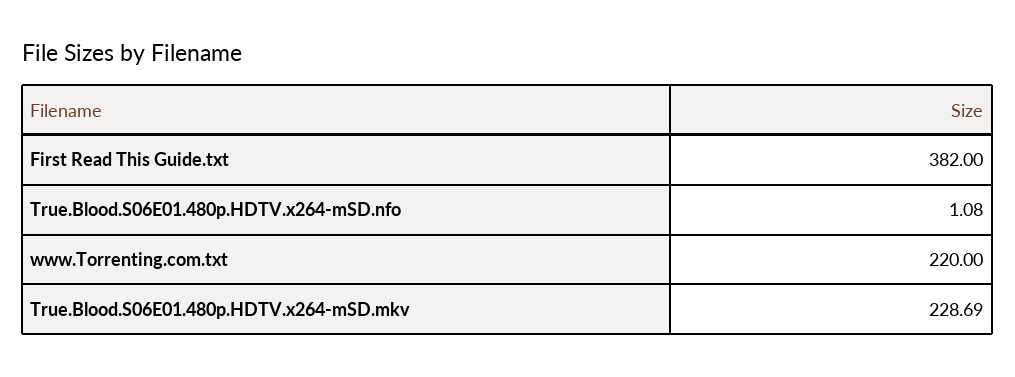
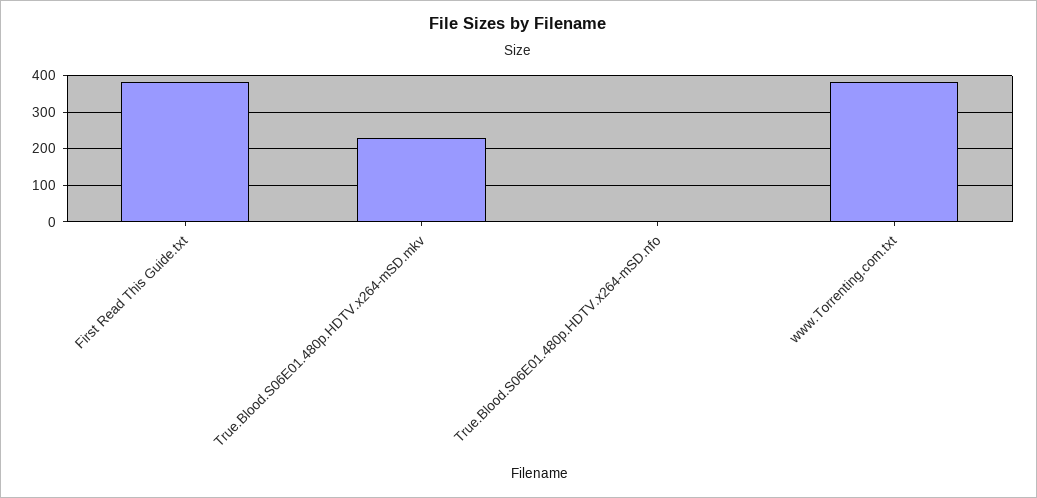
www.Torrenting.com.txt: 220 -> 380

